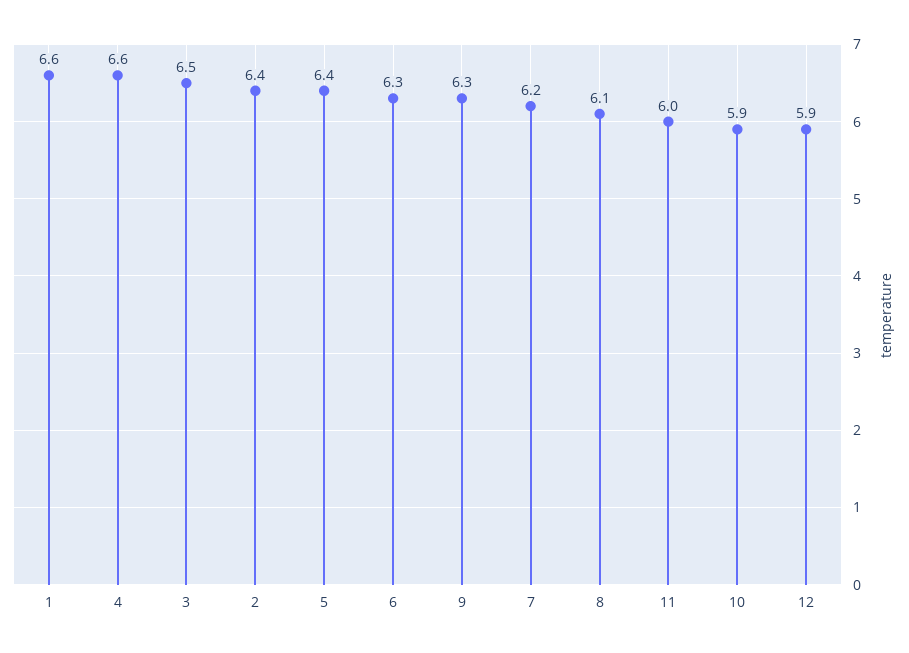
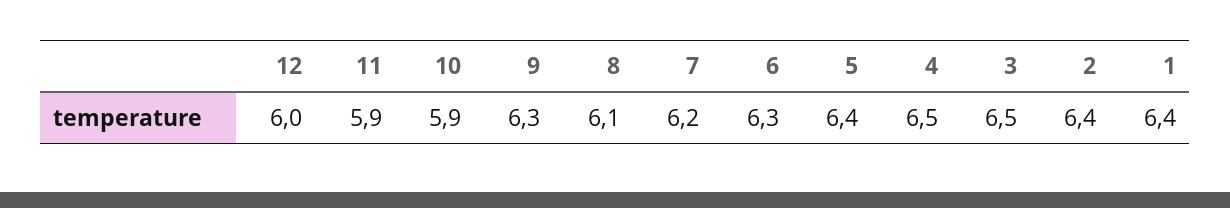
1: 6.6 -> 6.4
4: 6.6 -> 6.5
11: 6 -> 5.9
12: 5.9 -> 6

